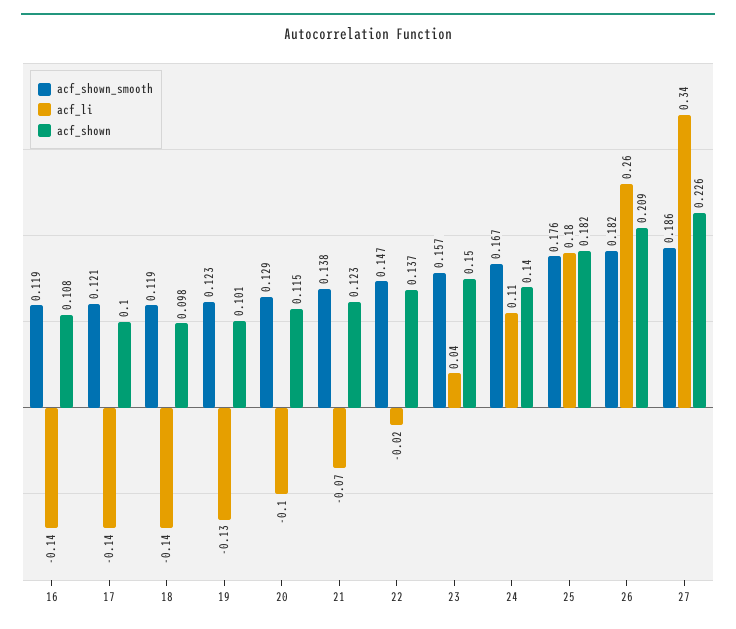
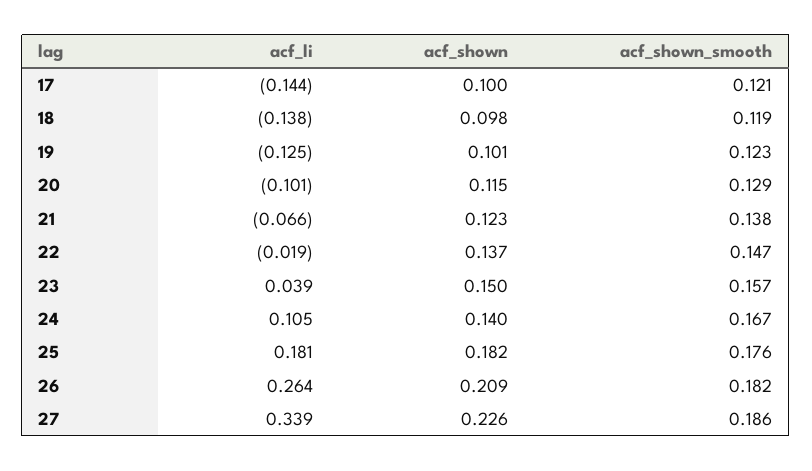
acf_shown_smooth, 16: 0.119 -> none
acf_li, 16: -0.14 -> none
acf_shown, 16: 0.108 -> none

